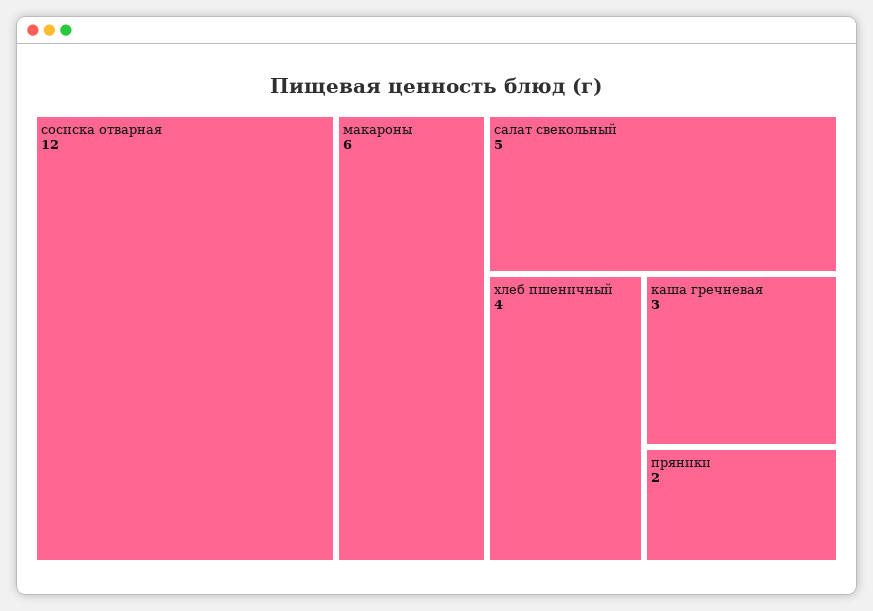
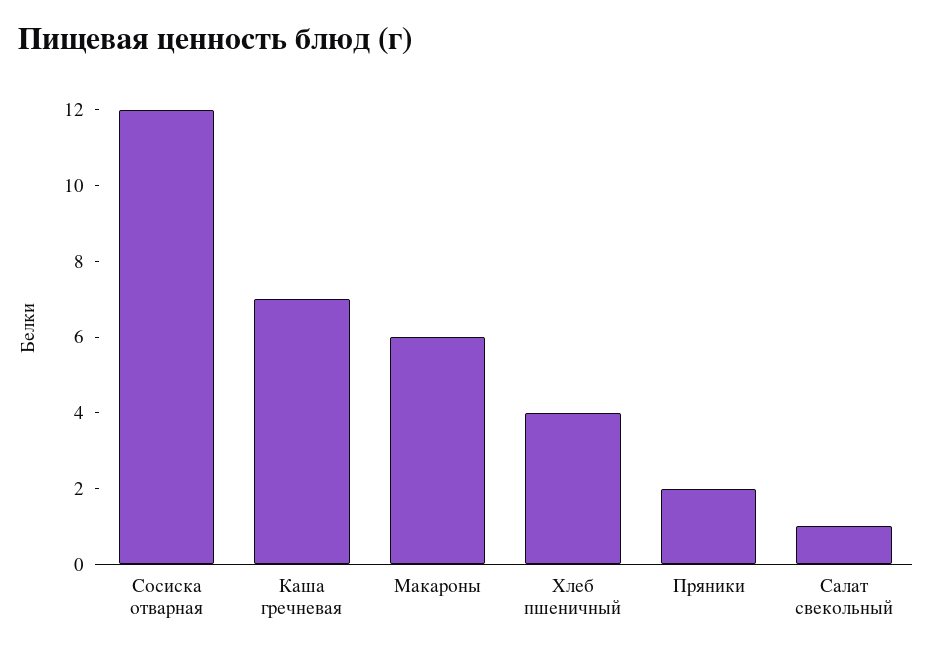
салат свекольный: 5 -> 1
каша гречневая: 3 -> 7

